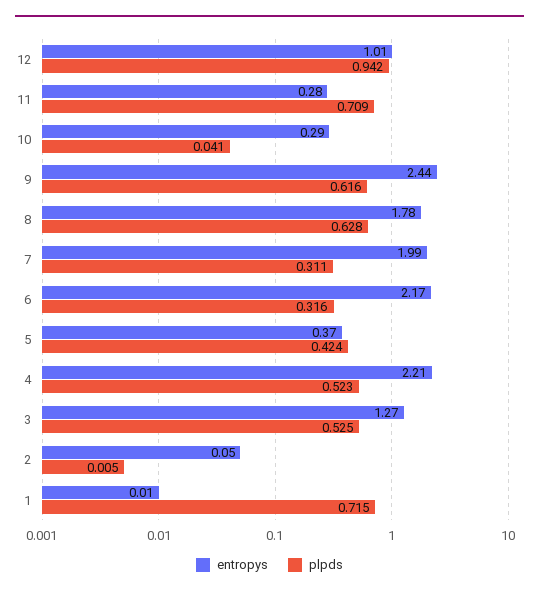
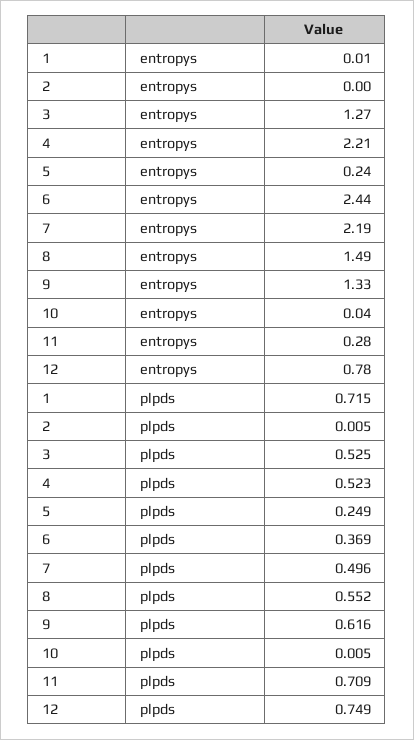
entropys, 12: 1.01 -> 0.78
plpds, 12: 0.942 -> 0.749
entropys, 10: 0.29 -> 0.04
plpds, 10: 0.041 -> 0.005
entropys, 9: 2.44 -> 1.33
entropys, 8: 1.78 -> 1.49
plpds, 8: 0.628 -> 0.552
entropys, 7: 1.99 -> 2.19
plpds, 7: 0.311 -> 0.496
entropys, 6: 2.17 -> 2.44
plpds, 6: 0.316 -> 0.369
entropys, 5: 0.37 -> 0.24
plpds, 5: 0.424 -> 0.249
entropys, 2: 0.05 -> 0

